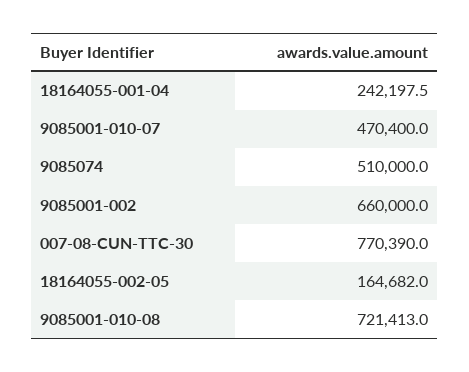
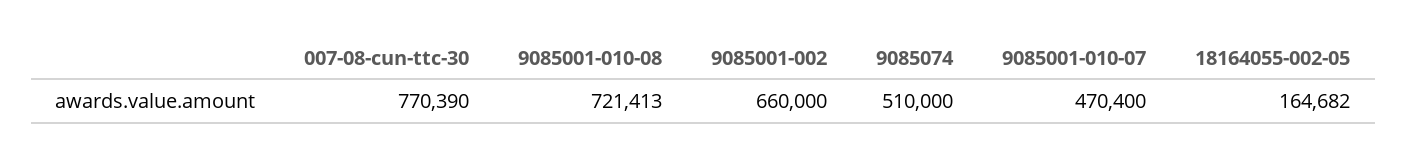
18164055-001-04: 242197.5 -> none

